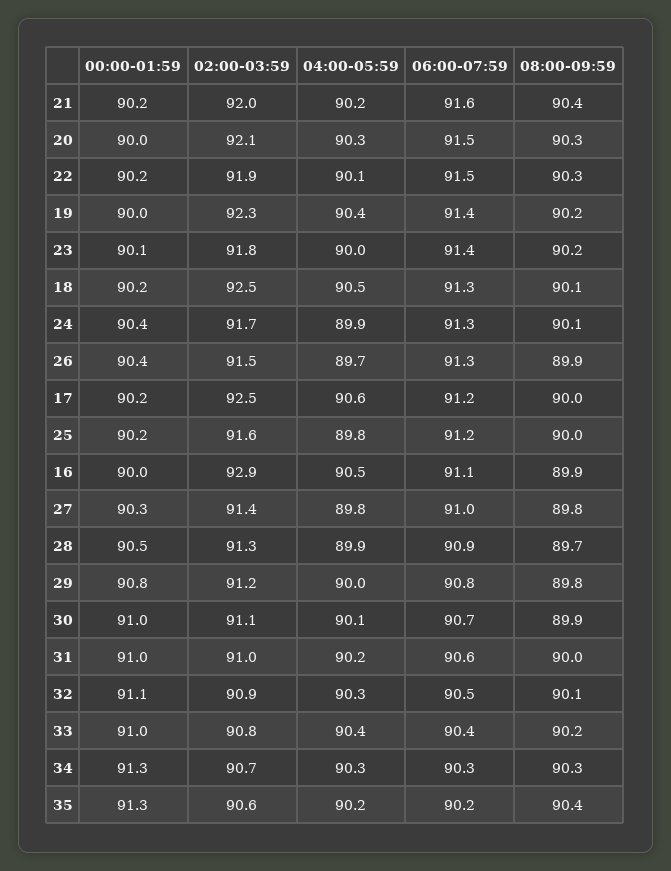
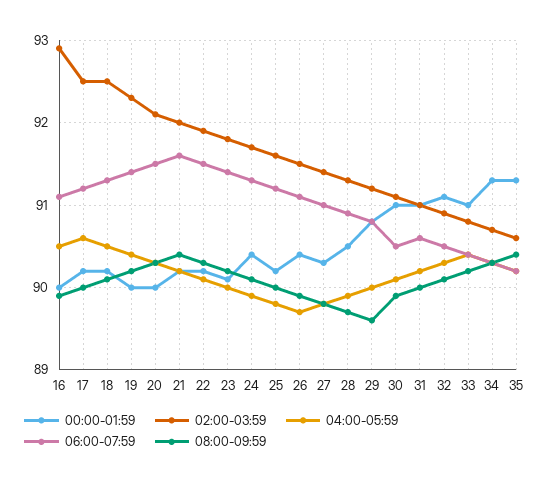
06:00-07:59, 26: 91.3 -> 91.1
08:00-09:59, 29: 89.8 -> 89.6
06:00-07:59, 30: 90.7 -> 90.5

